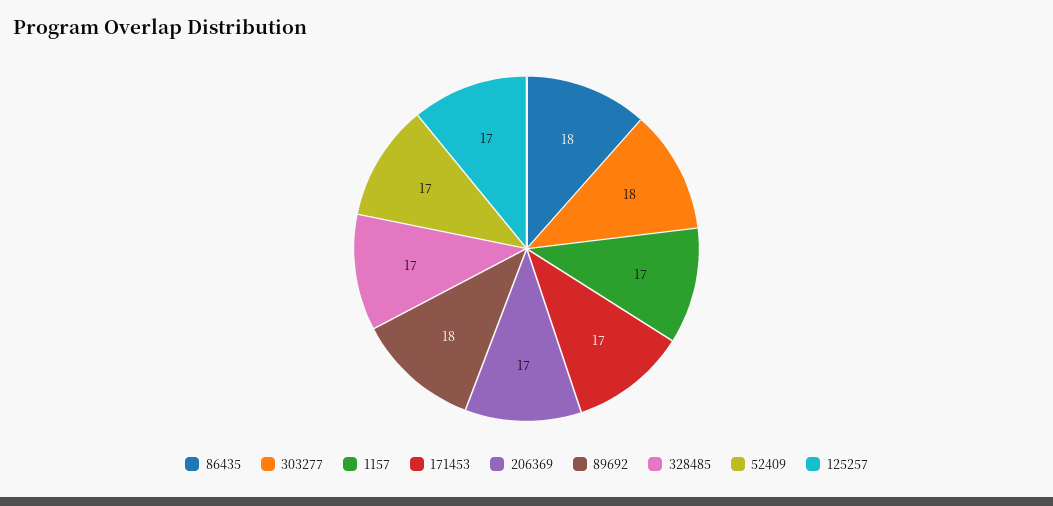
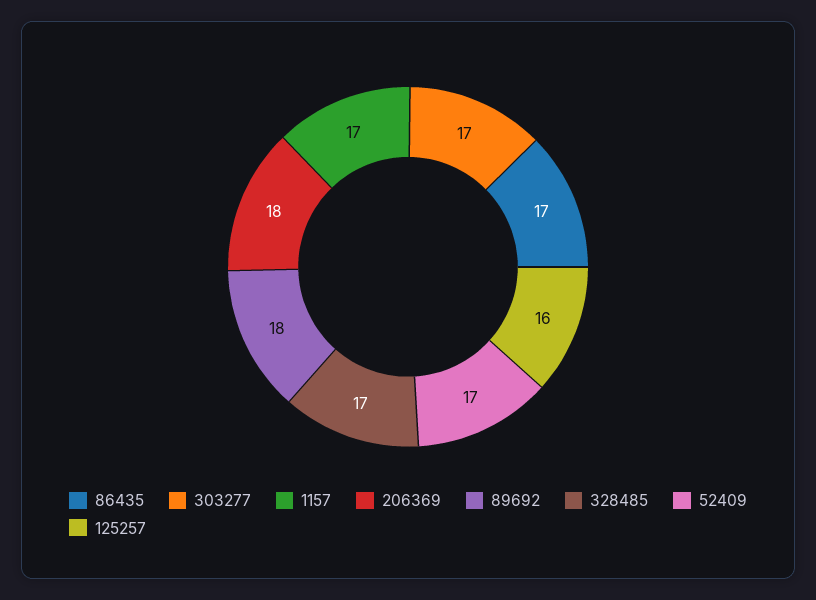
86435: 18 -> 17
303277: 18 -> 17
171453: 17 -> none
206369: 17 -> 18
125257: 17 -> 16

